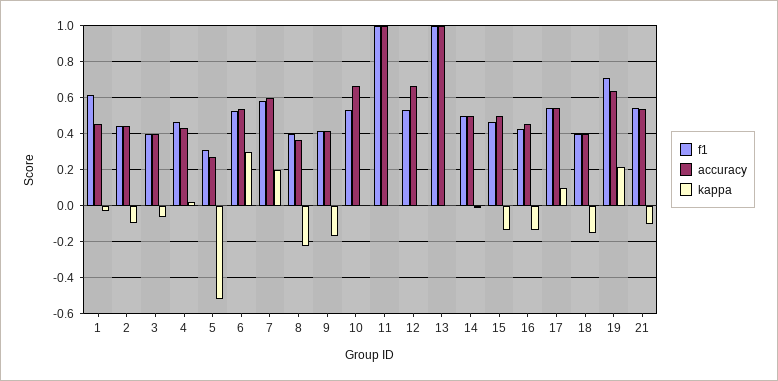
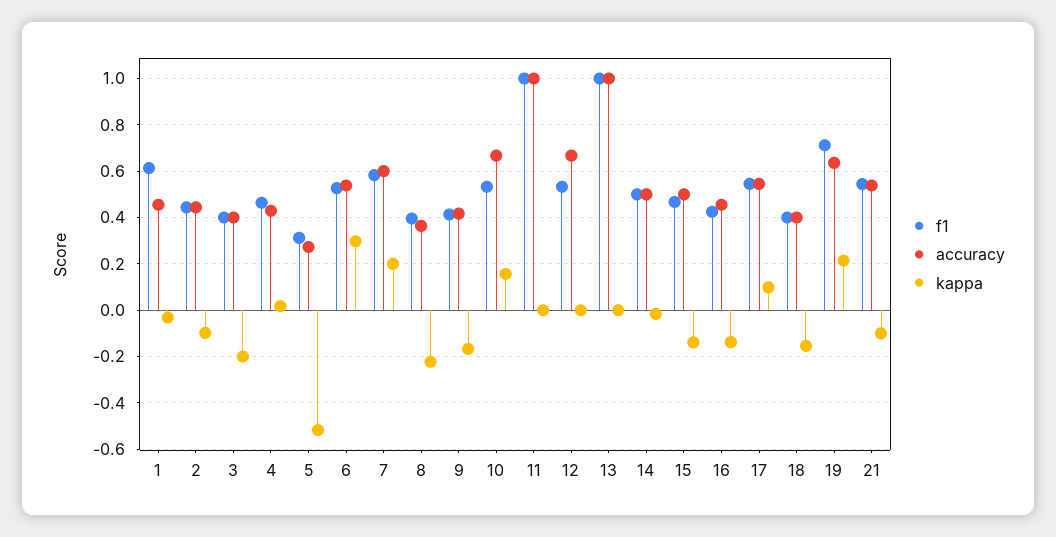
kappa, 3: -0.05 -> -0.2
kappa, 10: 0 -> 0.15

